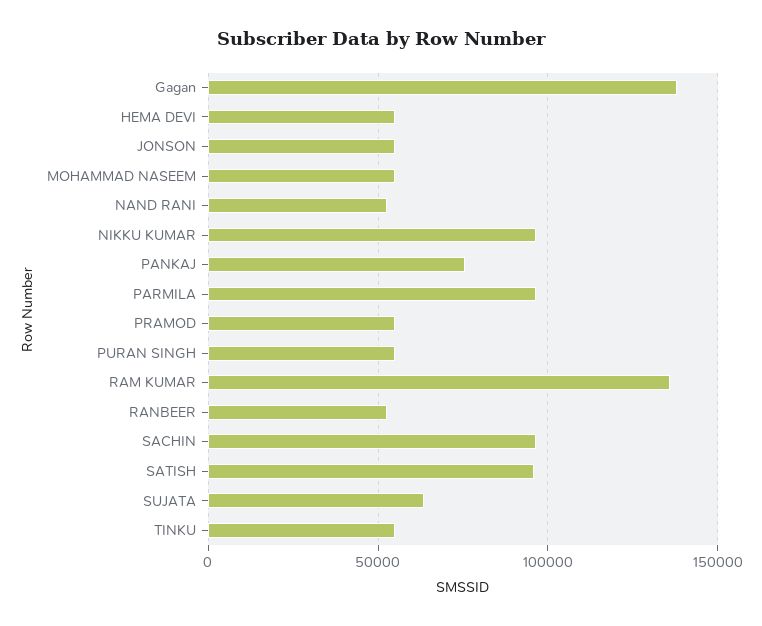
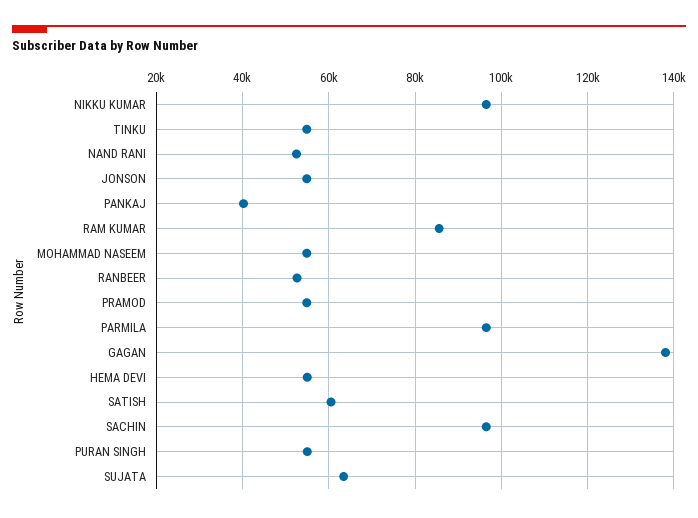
PANKAJ: 75000 -> 40000
RAM KUMAR: 135000 -> 86000
SATISH: 95000 -> 60000

